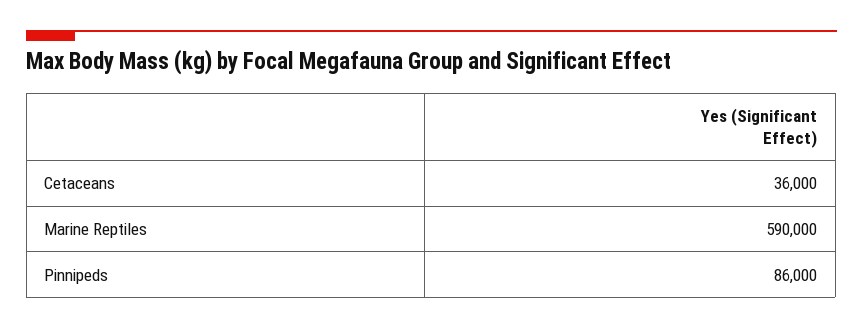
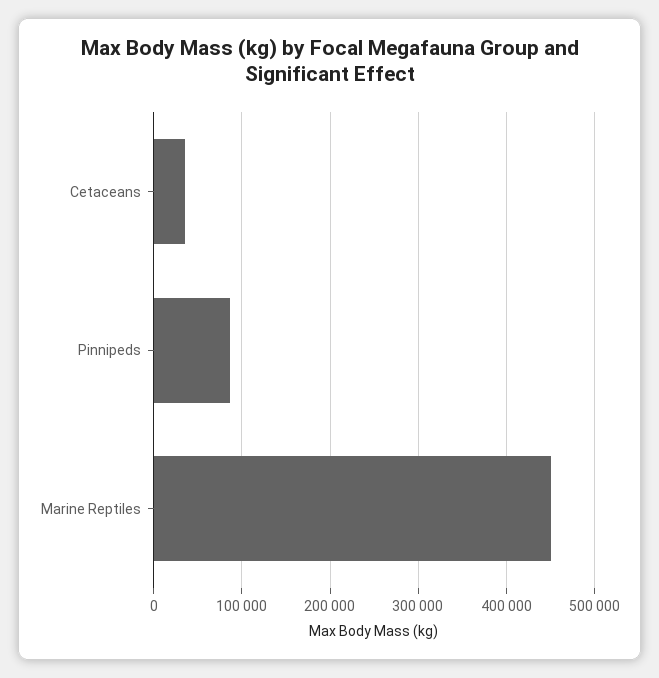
Marine Reptiles: 590000 -> 450000

